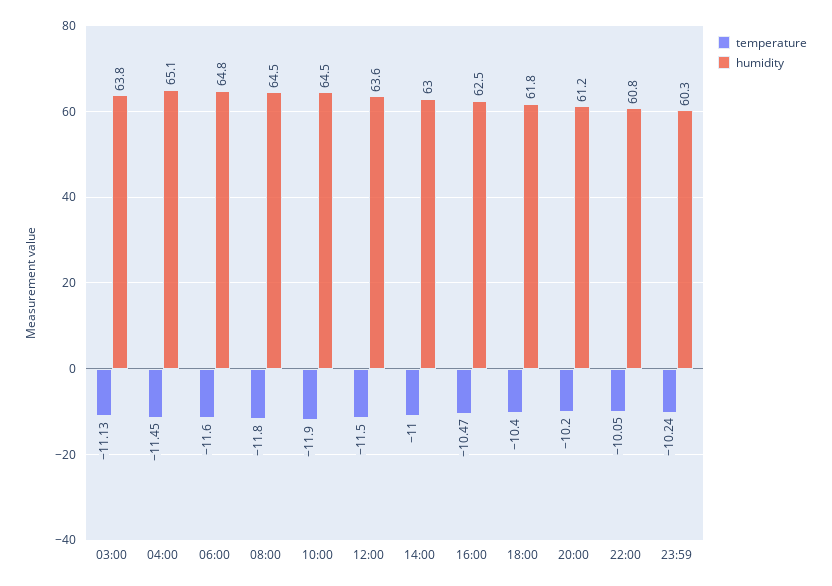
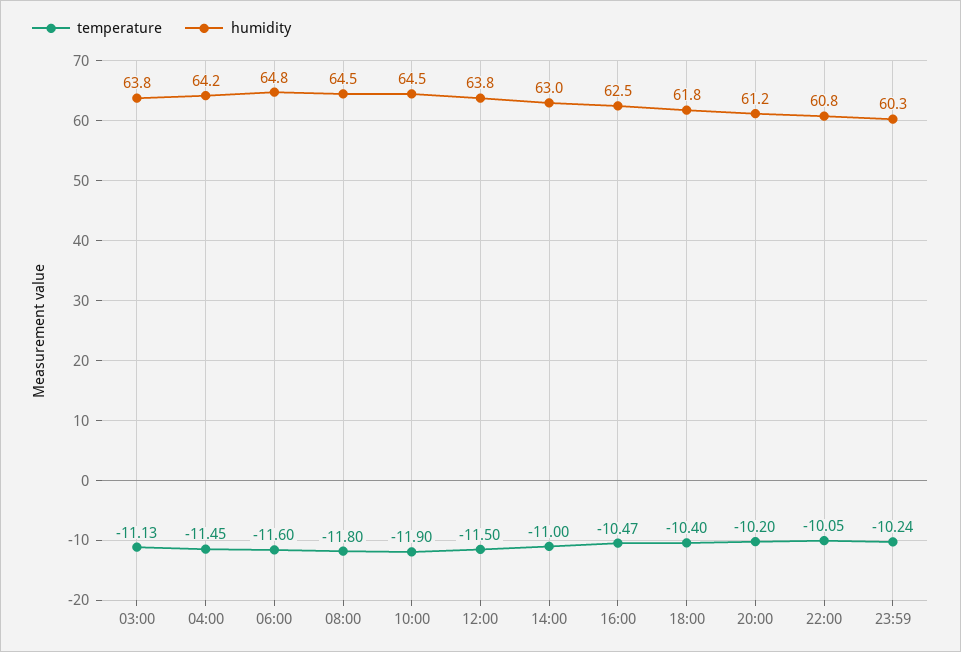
humidity, 04:00: 65.1 -> 64.2
humidity, 12:00: 63.6 -> 63.8

